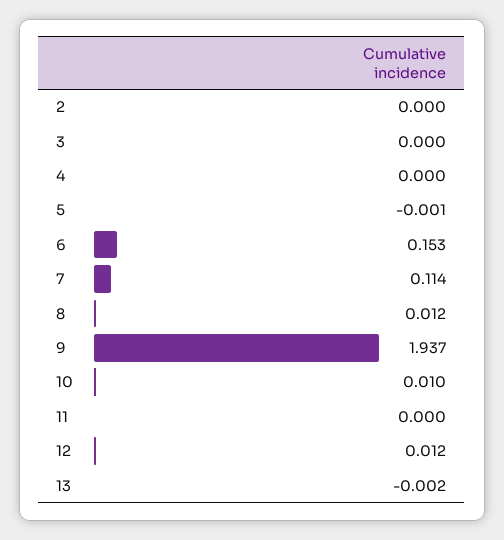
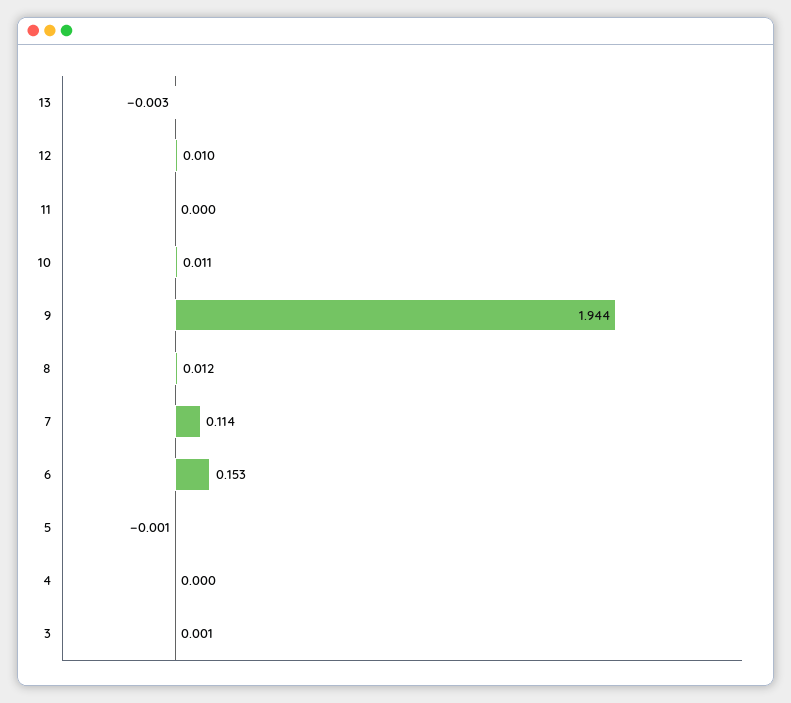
2: 0 -> none
3: 0 -> 0.001
9: 1.937 -> 1.944
10: 0.01 -> 0.011
12: 0.012 -> 0.01
13: -0.002 -> -0.003

